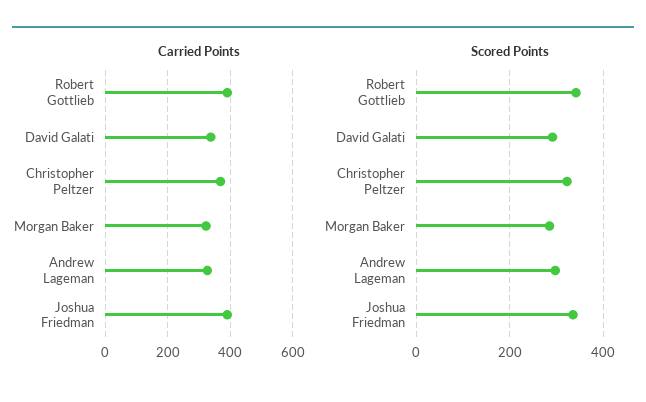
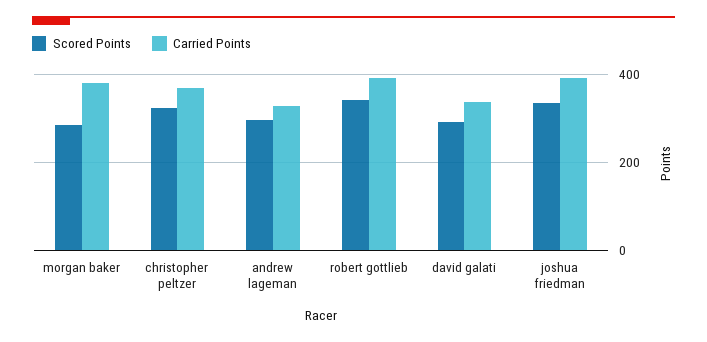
Carried Points, Morgan Baker: 320 -> 380

